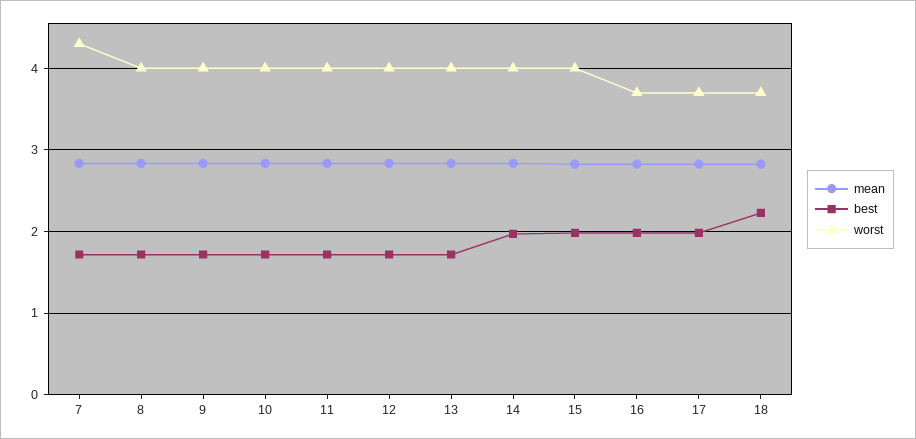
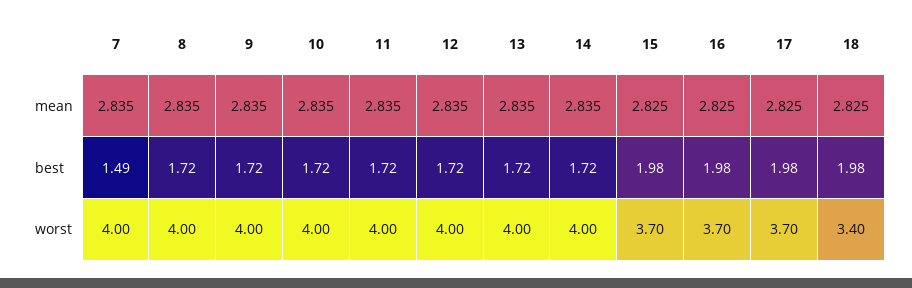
best, 7: 1.7 -> 1.49
worst, 7: 4.3 -> 4
best, 14: 2 -> 1.72
worst, 15: 4 -> 3.7
best, 18: 2.2 -> 1.98
worst, 18: 3.7 -> 3.4

